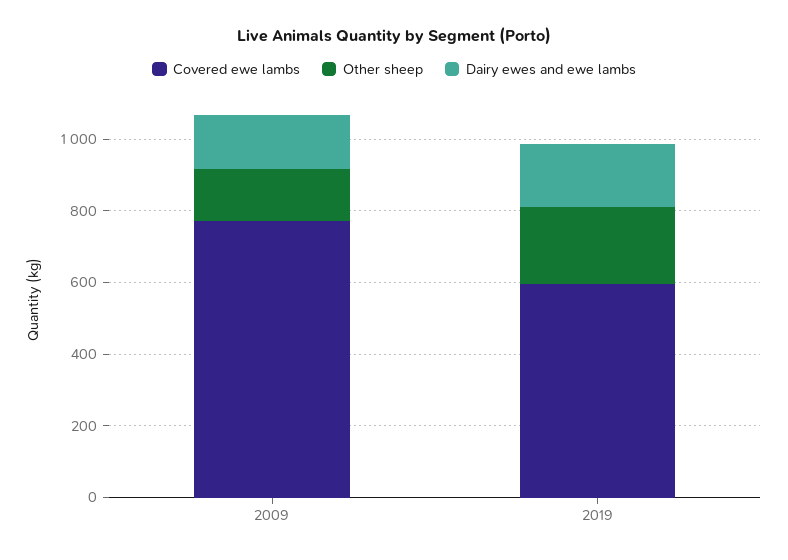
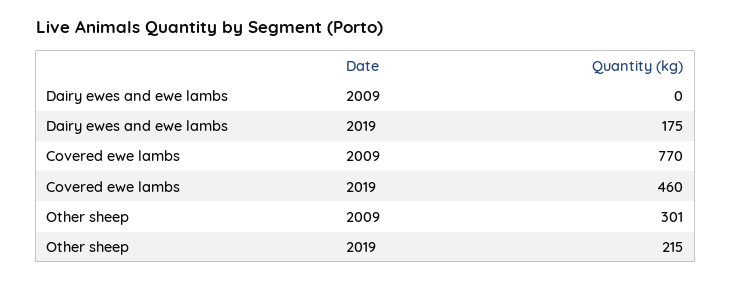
Other sheep, 2009: 150 -> 301
Dairy ewes and ewe lambs, 2009: 150 -> 0
Covered ewe lambs, 2019: 600 -> 460

